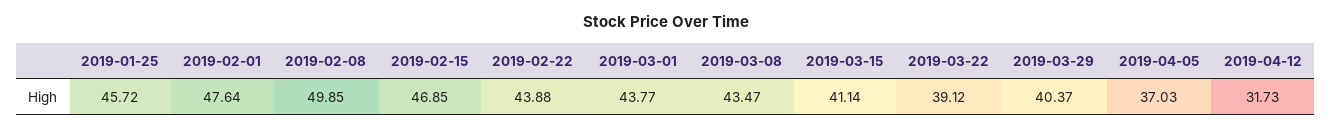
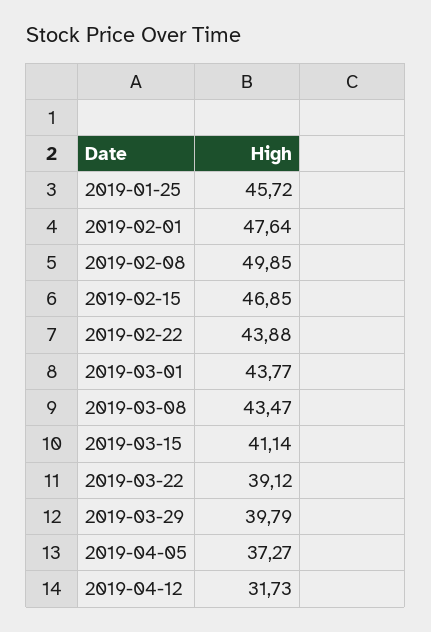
2019-03-29: 40.37 -> 39.79
2019-04-05: 37.03 -> 37.27

